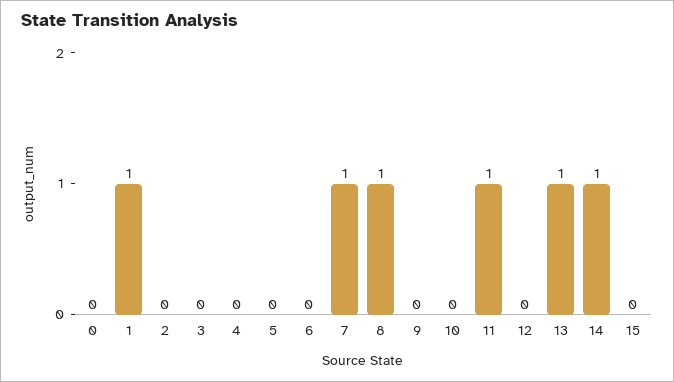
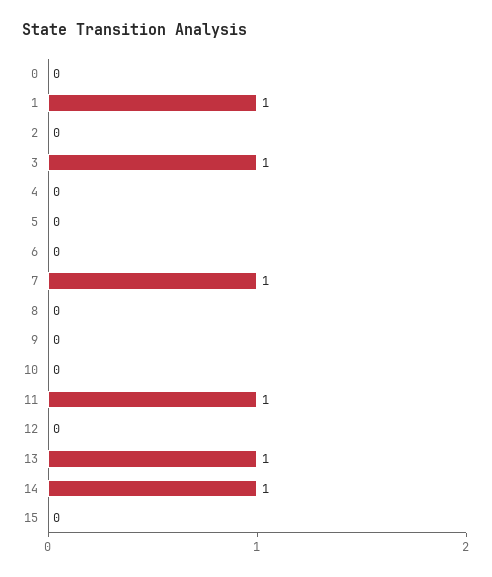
3: 0 -> 1
8: 1 -> 0

